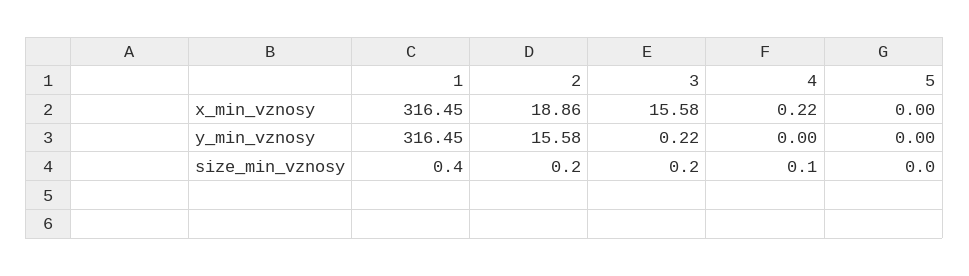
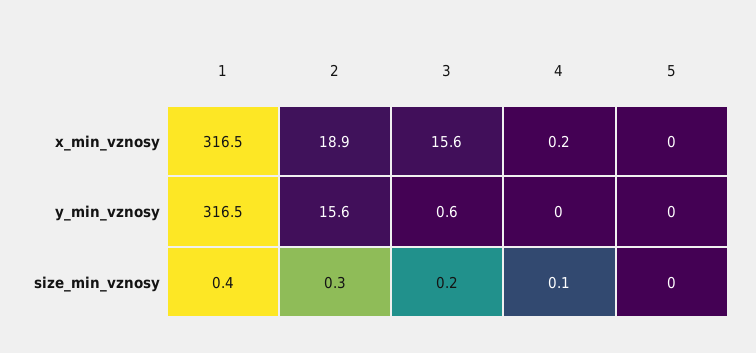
3, y_min_vznosy: 0.22 -> 0.6
2, size_min_vznosy: 0.2 -> 0.3

